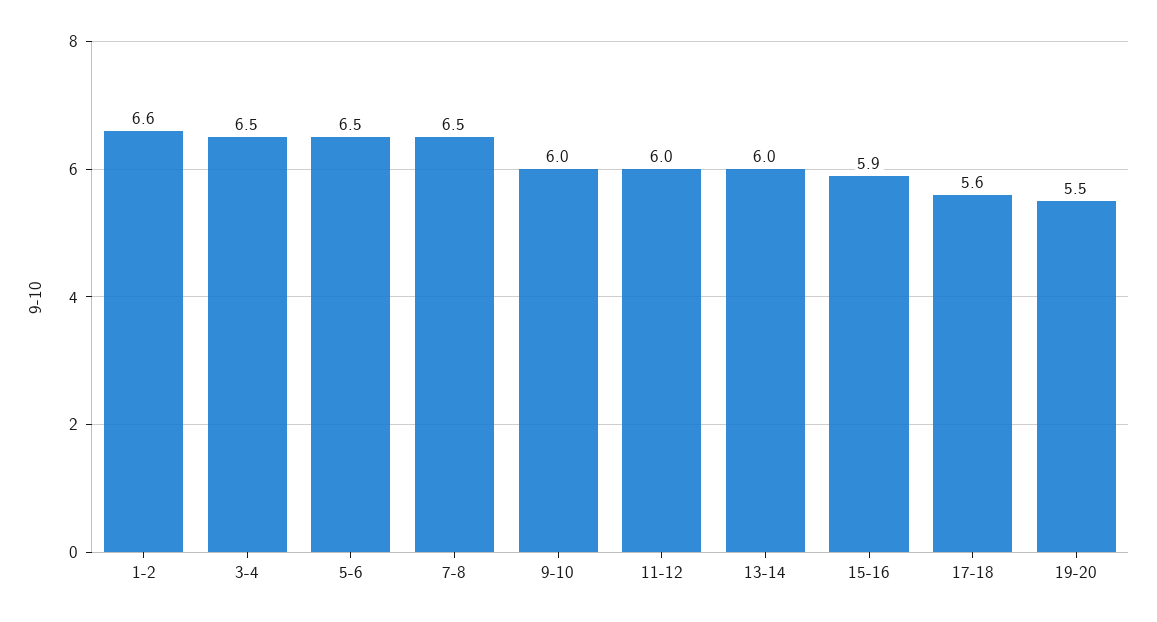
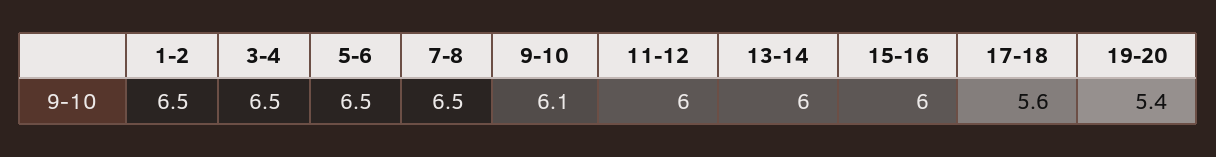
1-2: 6.6 -> 6.5
9-10: 6 -> 6.1
15-16: 5.9 -> 6
19-20: 5.5 -> 5.4

